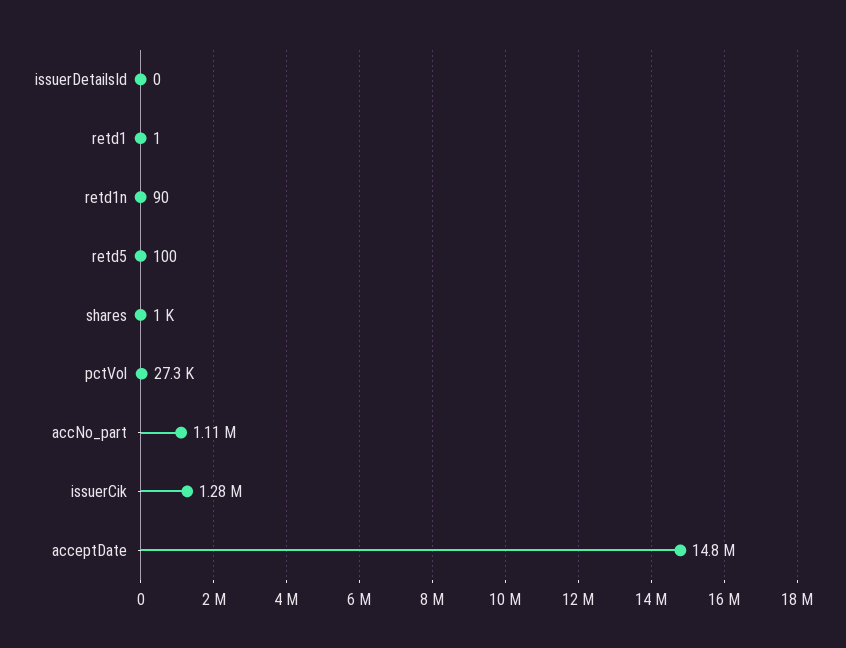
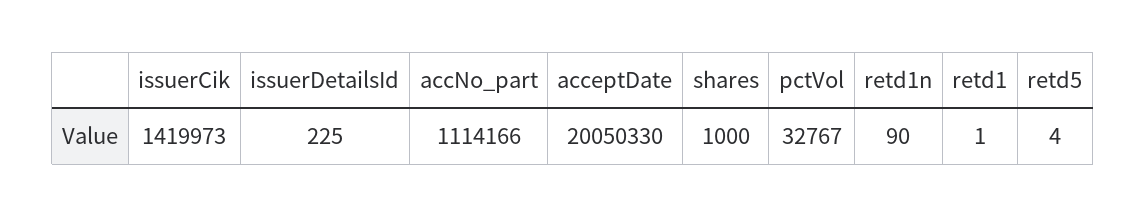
issuerDetailsId: 0 -> 225
retd5: 100 -> 4
pctVol: 27300 -> 32767
issuerCik: 1280000 -> 1419973
acceptDate: 14800000 -> 20050330

